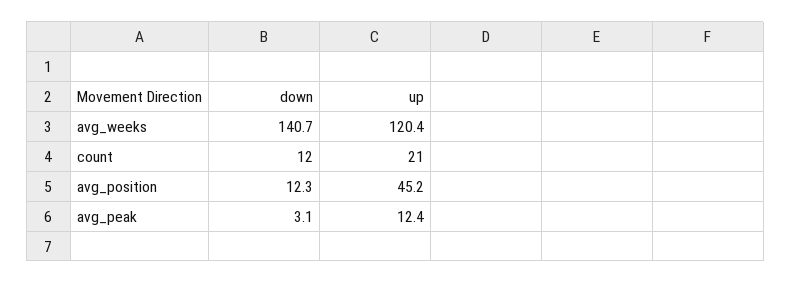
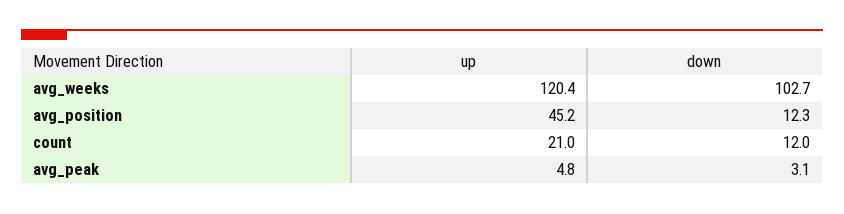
down, avg_weeks: 140.7 -> 102.7
up, avg_peak: 12.4 -> 4.8

